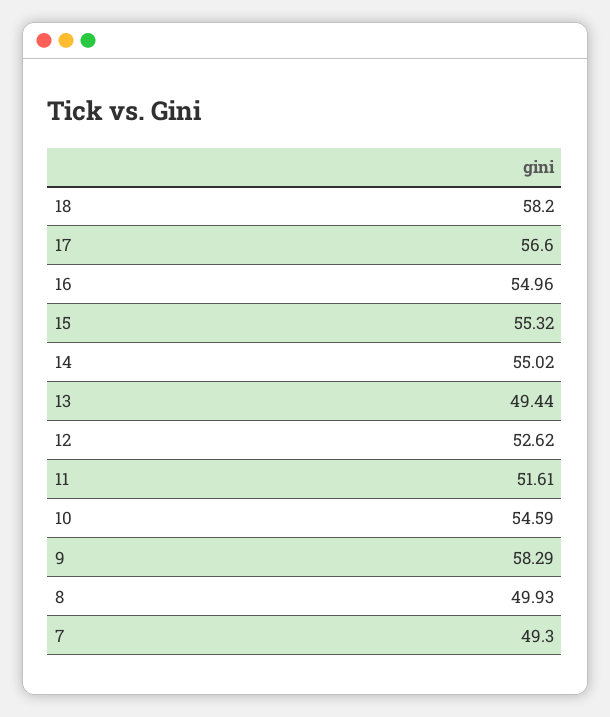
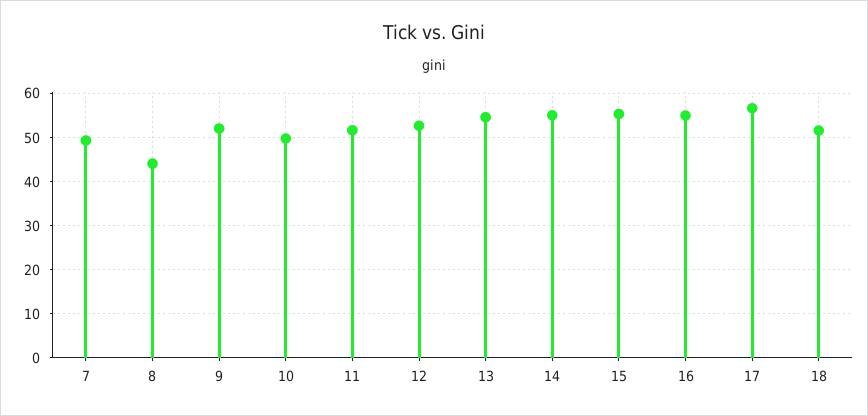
18: 58.2 -> 52
13: 49.44 -> 54
10: 54.59 -> 50
9: 58.29 -> 52
8: 49.93 -> 44

